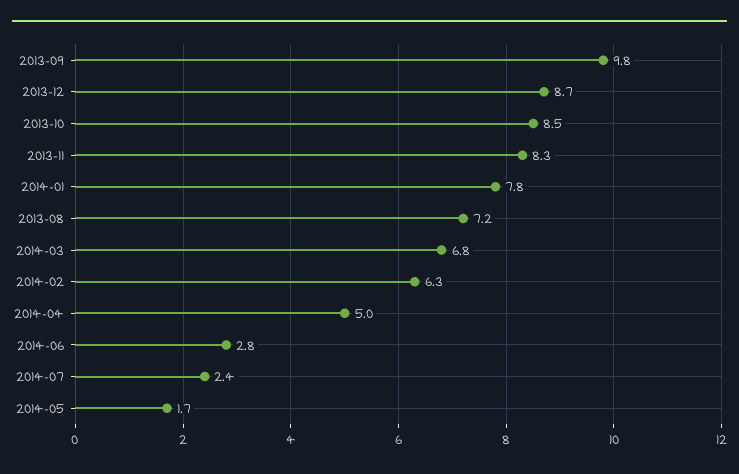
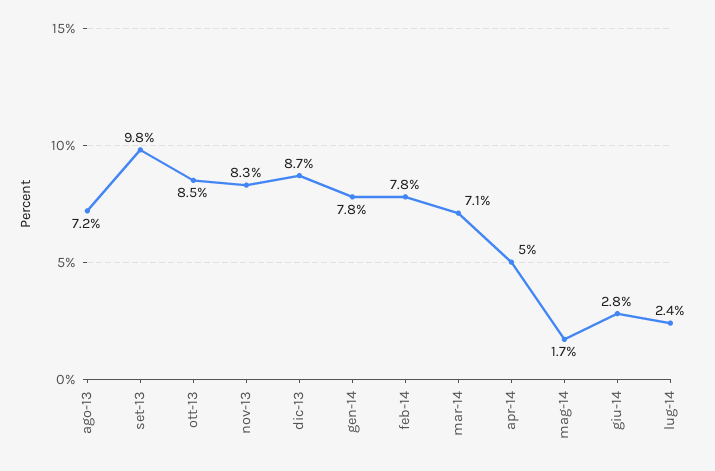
2014-03: 6.8 -> 7.1
2014-02: 6.3 -> 7.8

